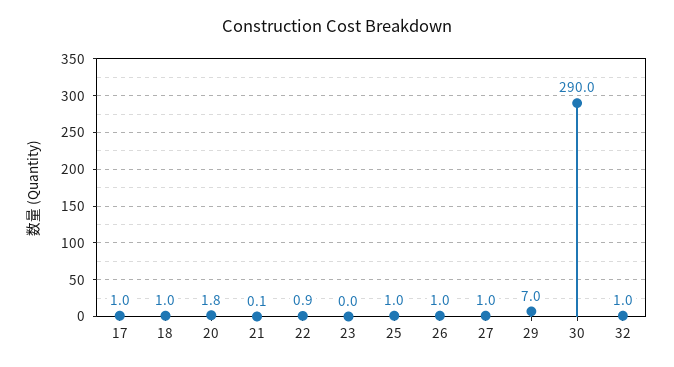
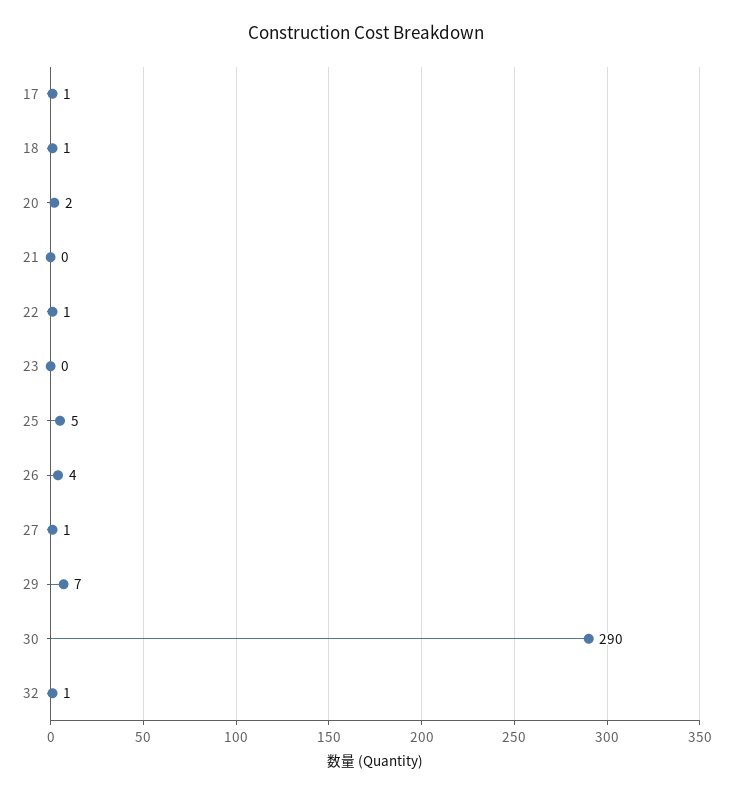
25: 1 -> 5
26: 1 -> 4

